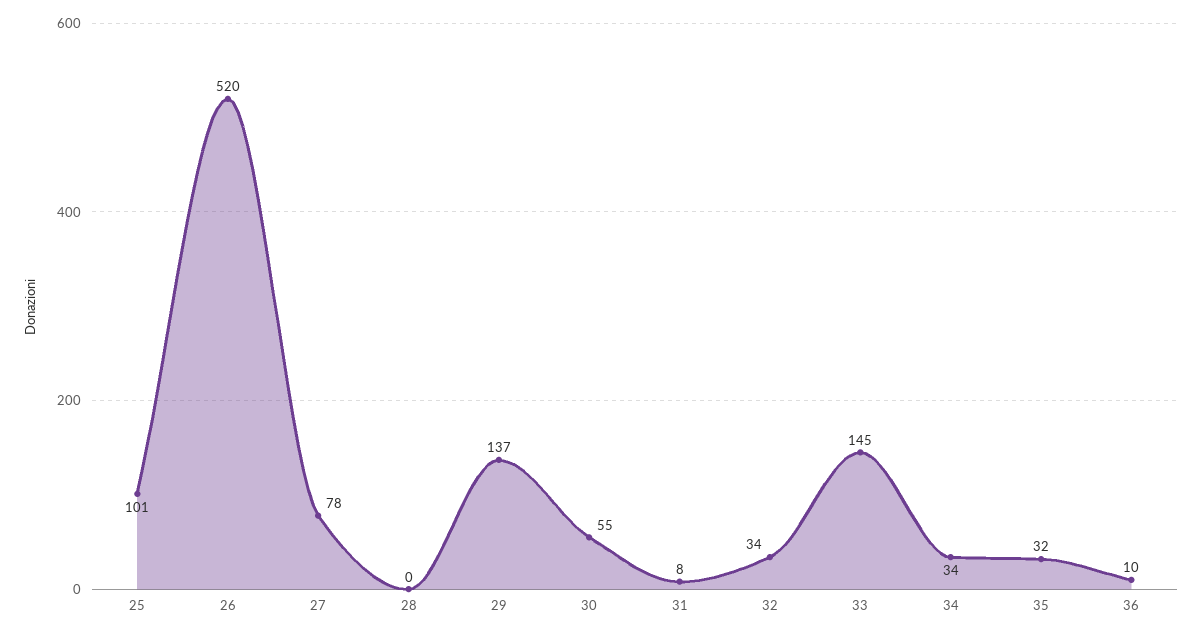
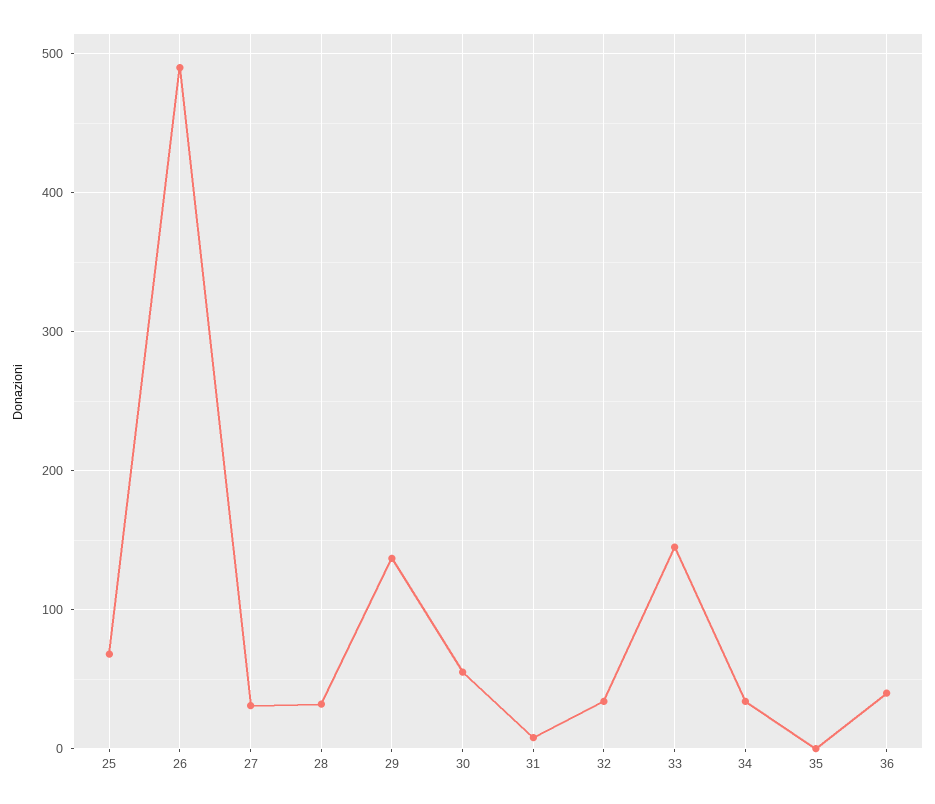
25: 101 -> 70
26: 520 -> 490
27: 78 -> 30
28: 0 -> 30
35: 32 -> 0
36: 10 -> 40

